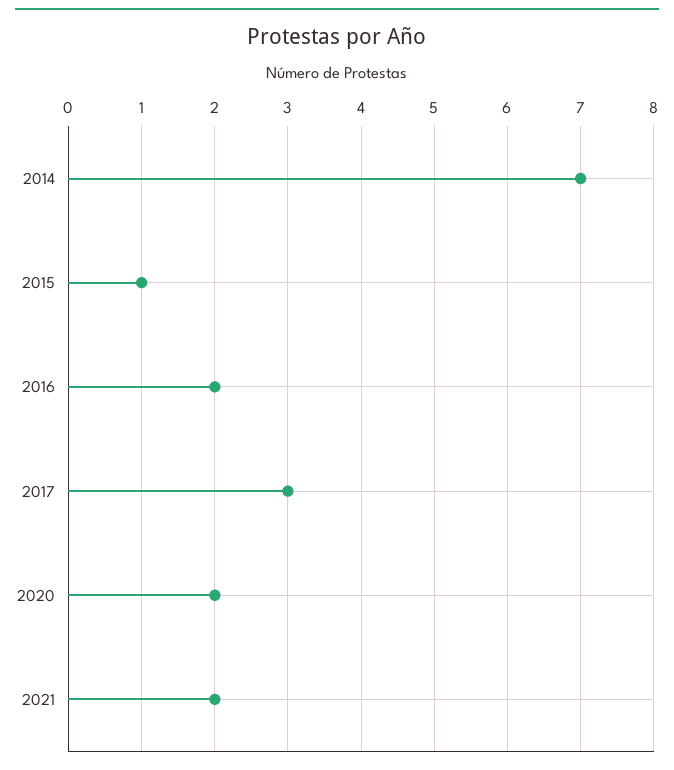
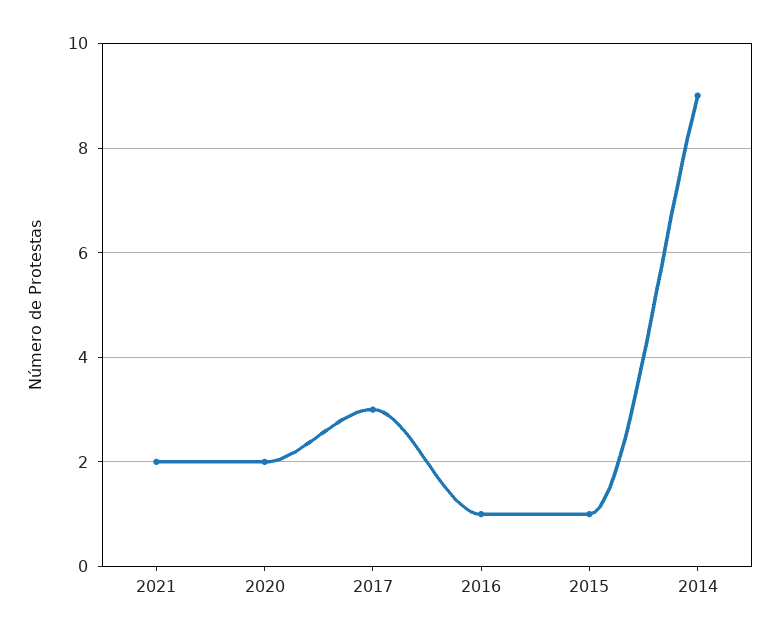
2014: 7 -> 9
2016: 2 -> 1

